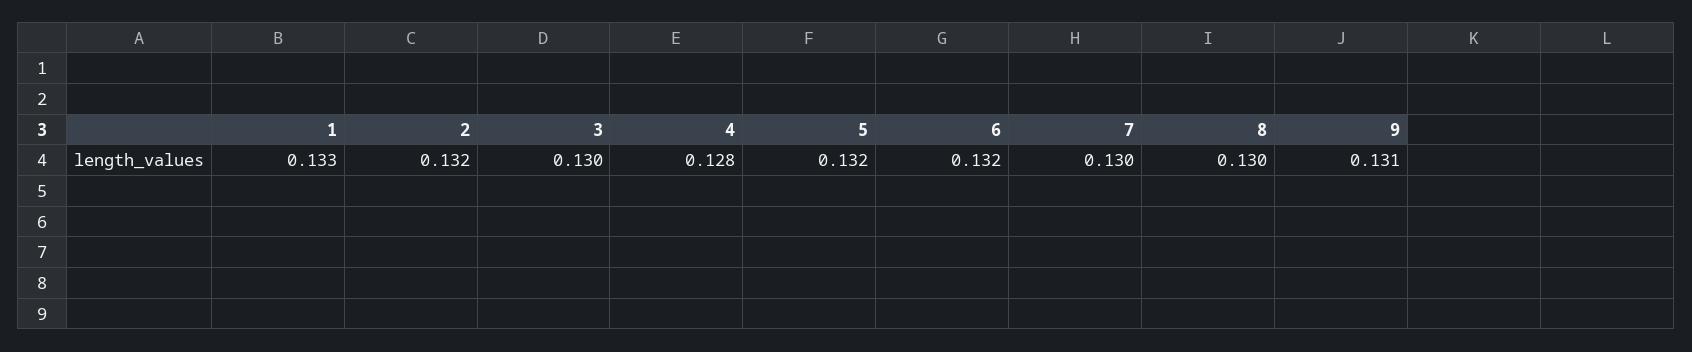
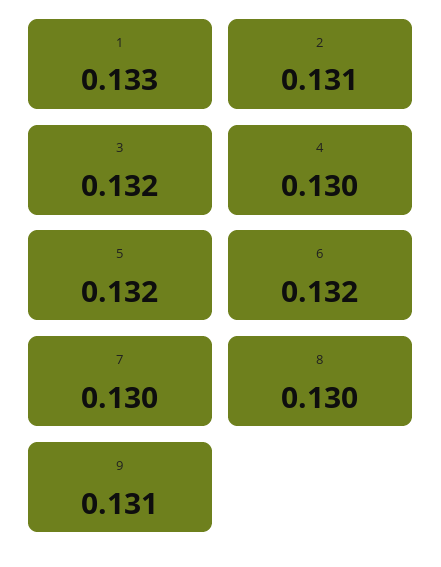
2: 0.132 -> 0.131
3: 0.13 -> 0.132
4: 0.128 -> 0.13

